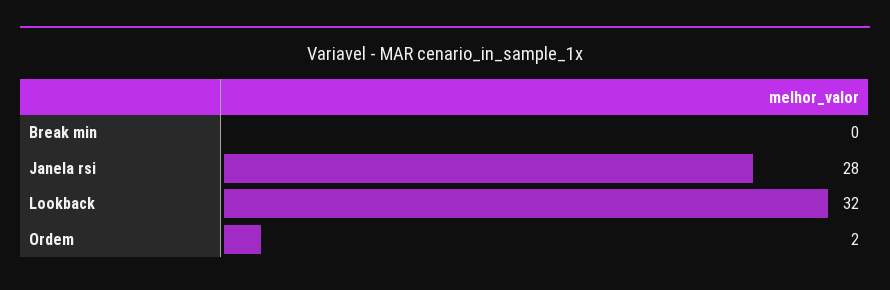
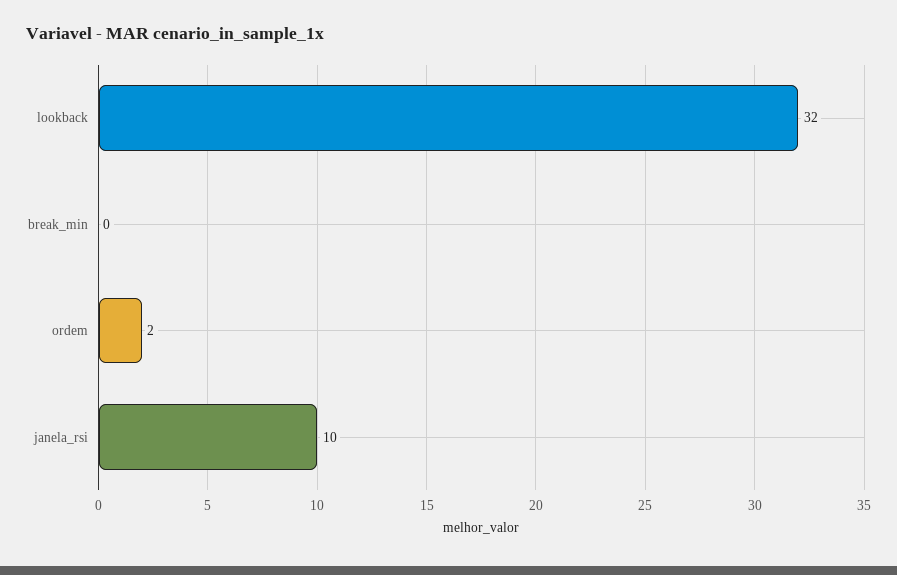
Janela rsi: 28 -> 10

